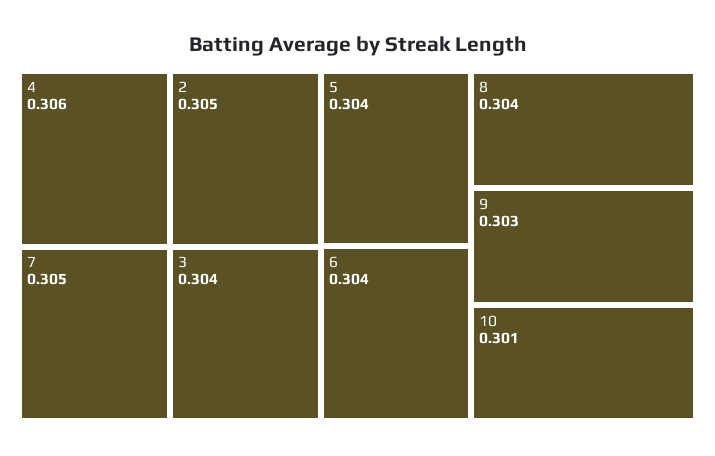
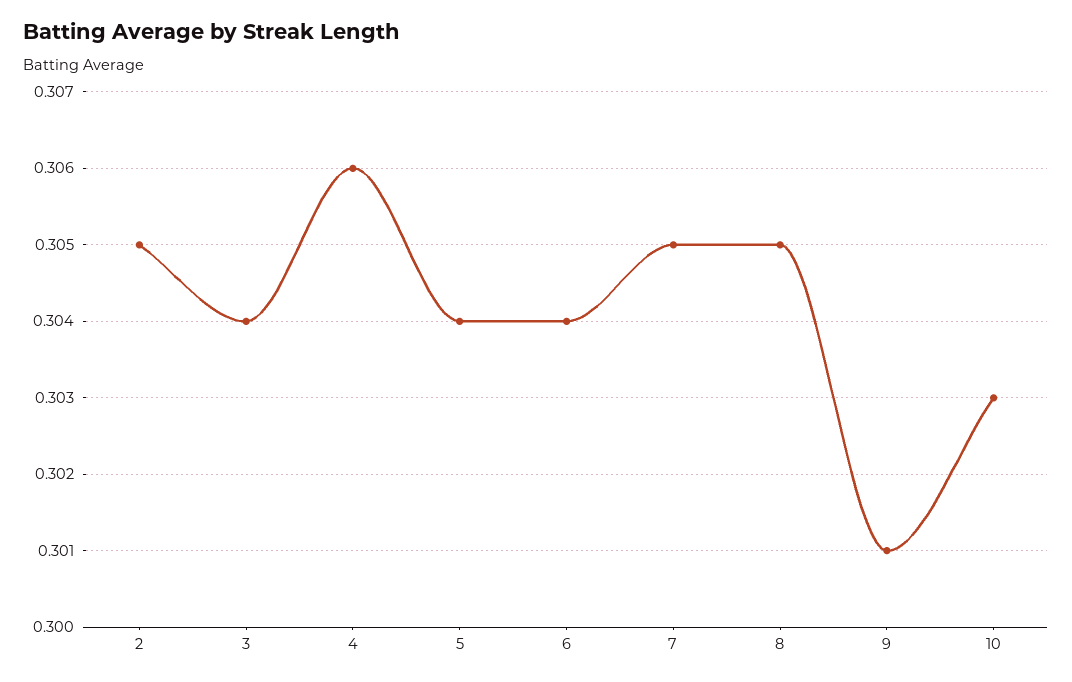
8: 0.304 -> 0.305
9: 0.303 -> 0.301
10: 0.301 -> 0.303

